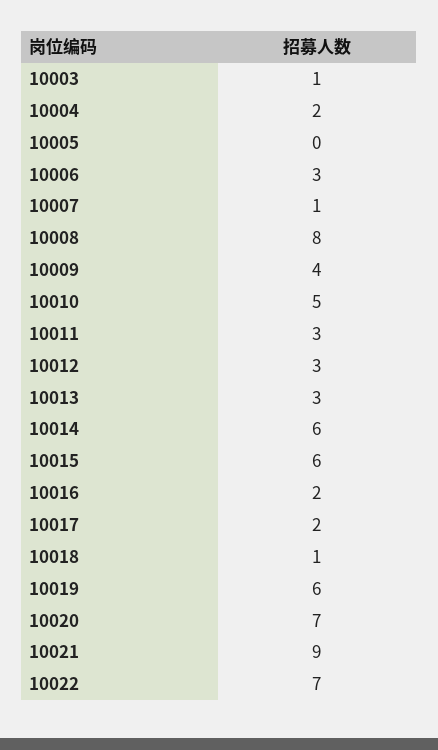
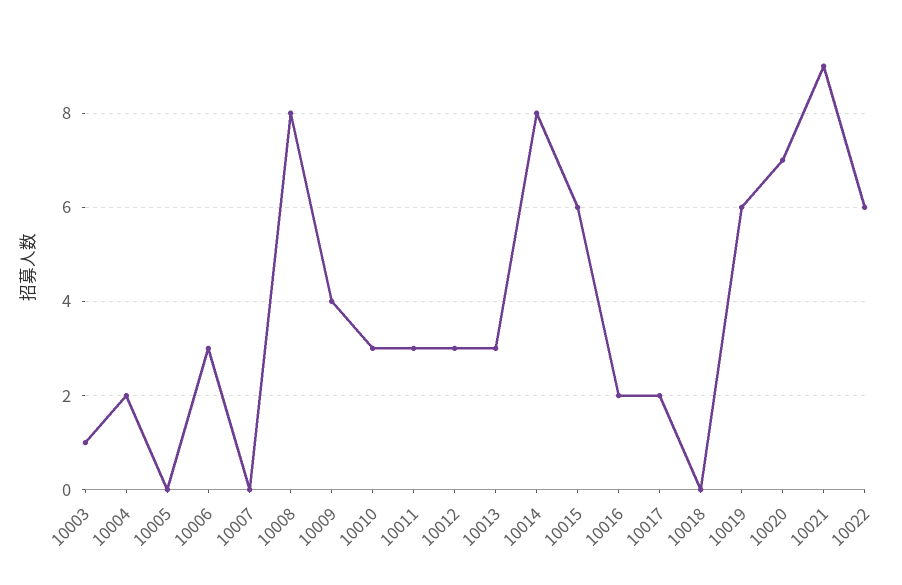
10007: 1 -> 0
10010: 5 -> 3
10014: 6 -> 8
10018: 1 -> 0
10022: 7 -> 6

